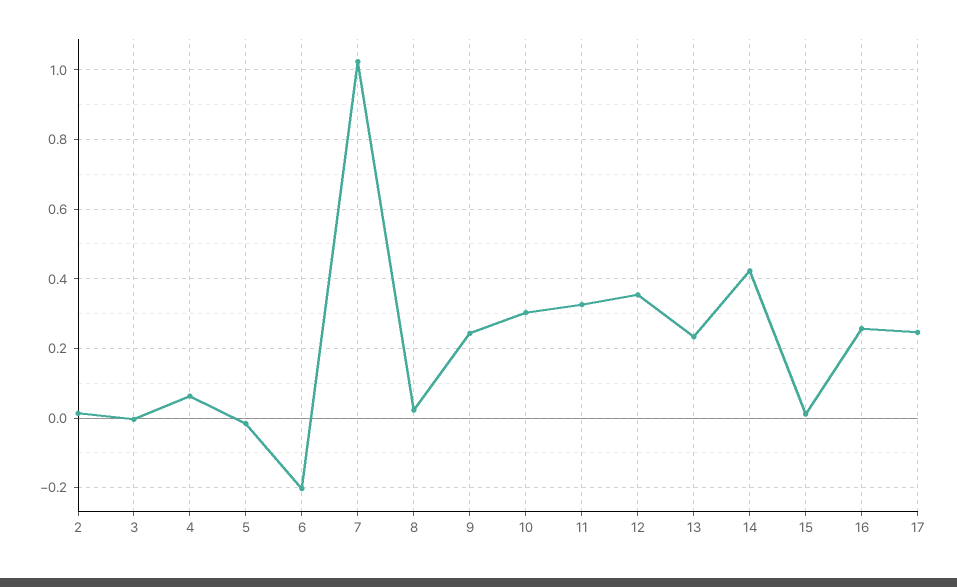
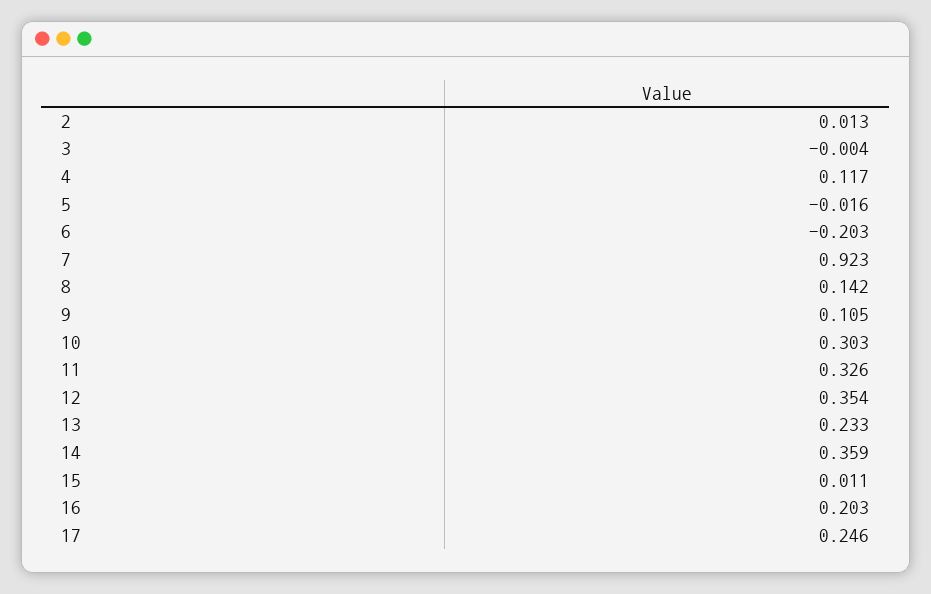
4: 0.06 -> 0.117
7: 1.02 -> 0.923
8: 0.02 -> 0.142
9: 0.24 -> 0.105
14: 0.42 -> 0.359
16: 0.26 -> 0.203

